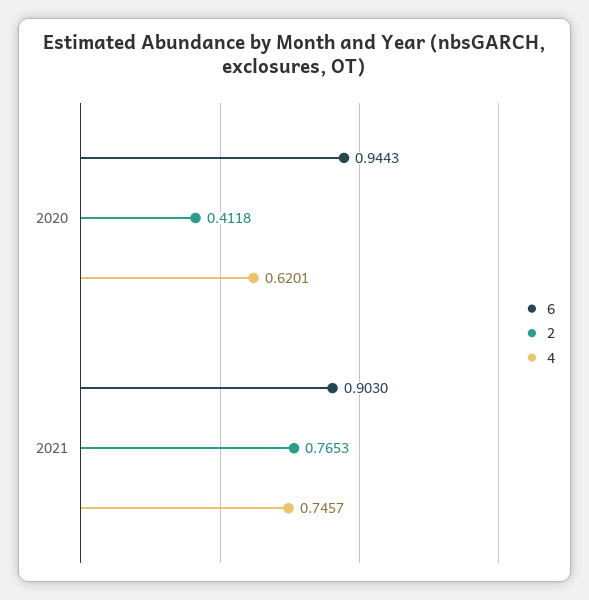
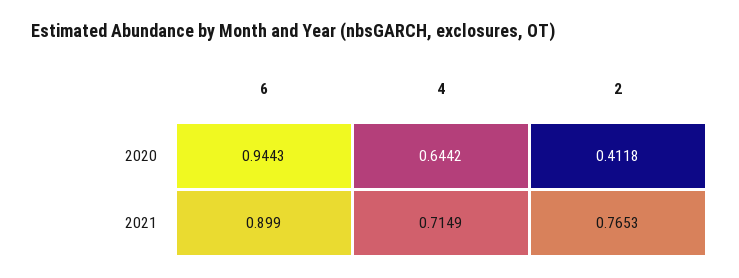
4, 2020: 0.6201 -> 0.6442
6, 2021: 0.903 -> 0.899
4, 2021: 0.7457 -> 0.7149

